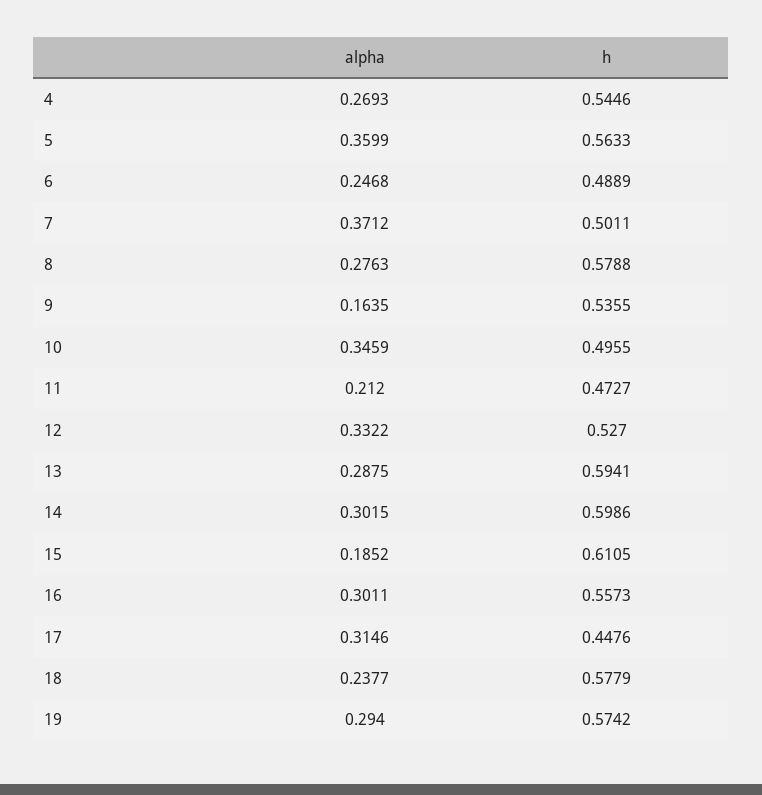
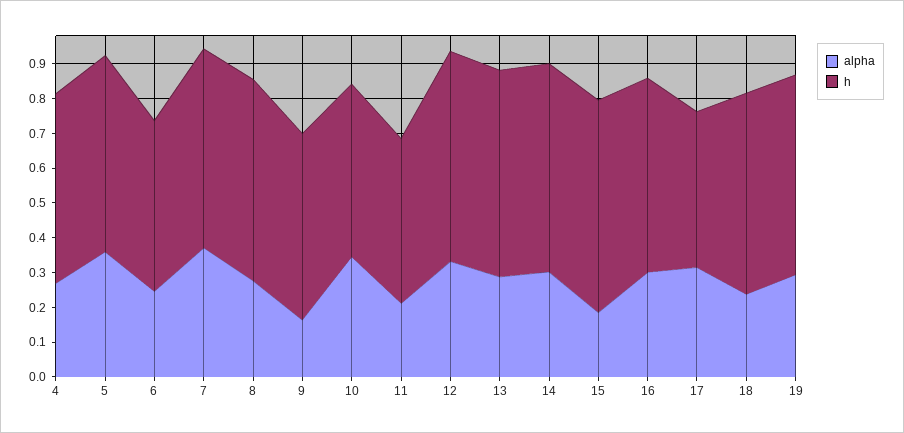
h, 7: 0.5011 -> 0.575
h, 12: 0.527 -> 0.6

